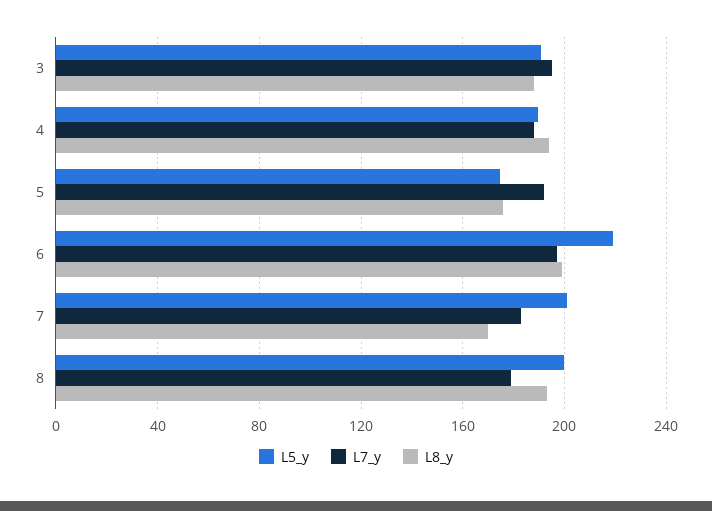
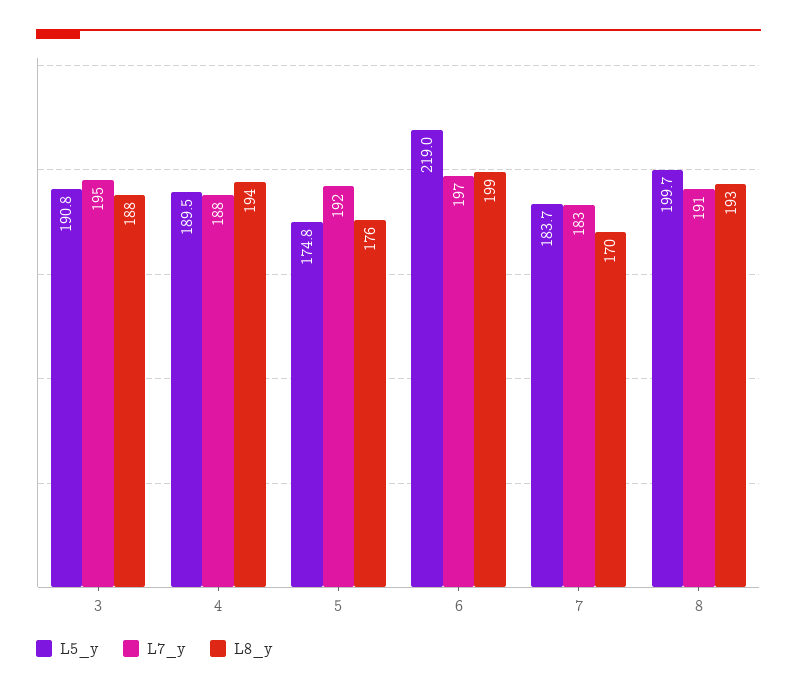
L5_y, 7: 200 -> 183.7
L7_y, 8: 180 -> 191

